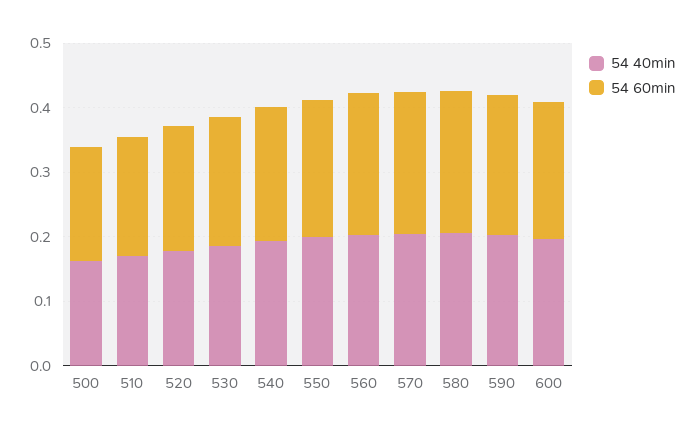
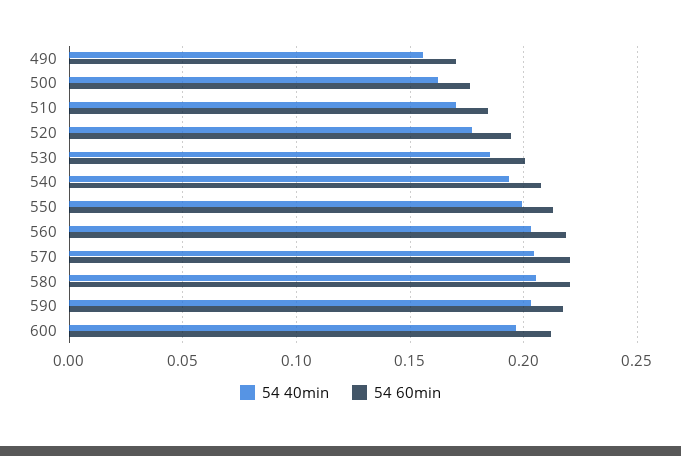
54 40min, 490: none -> 0.155
54 60min, 490: none -> 0.17

